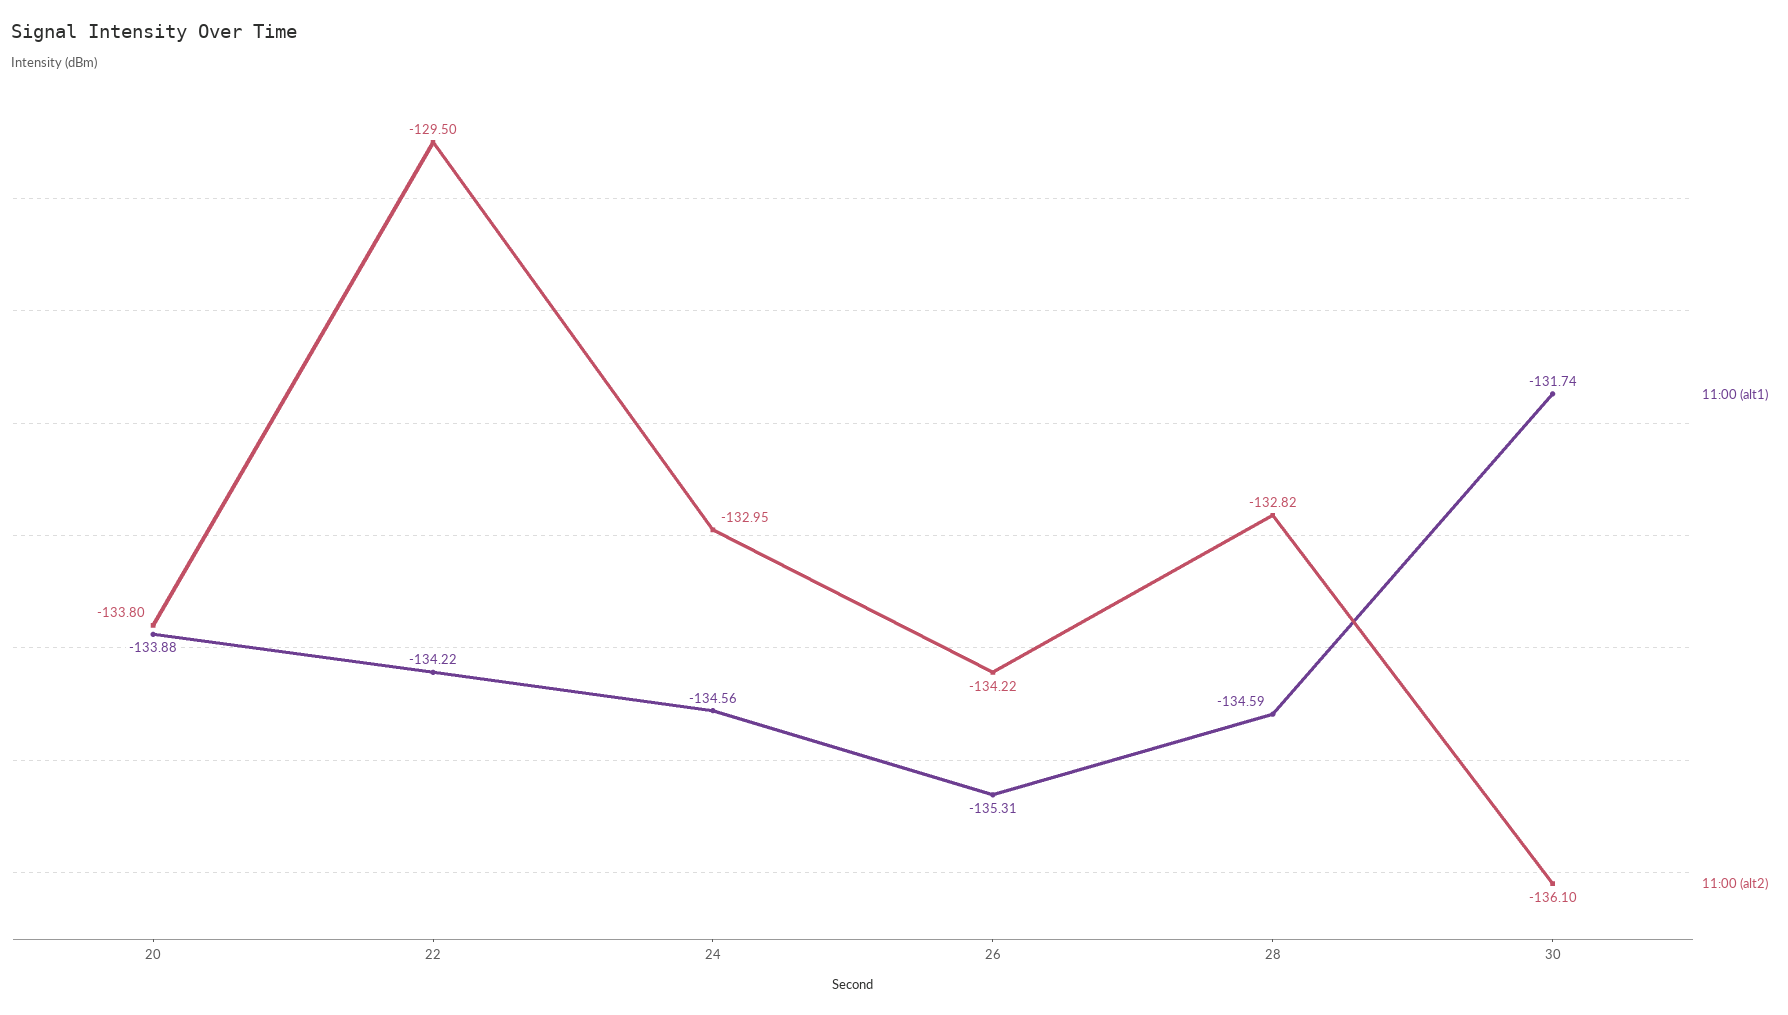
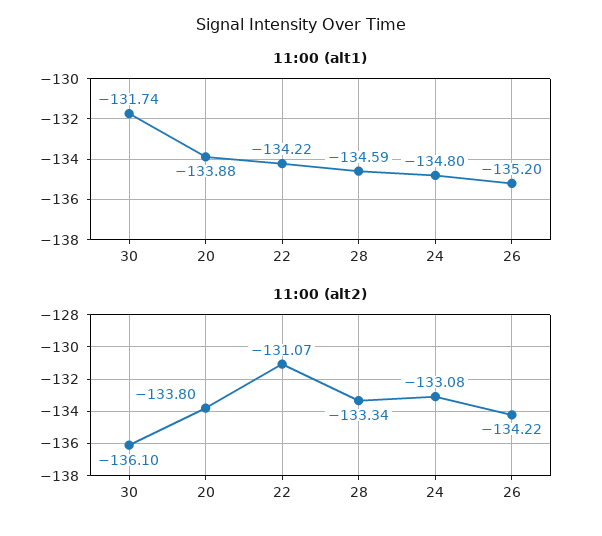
11:00 (alt2), 22: -129.5 -> -131.07
11:00 (alt1), 24: -134.56 -> -134.8
11:00 (alt2), 24: -132.95 -> -133.08
11:00 (alt1), 26: -135.31 -> -135.2
11:00 (alt2), 28: -132.82 -> -133.34

